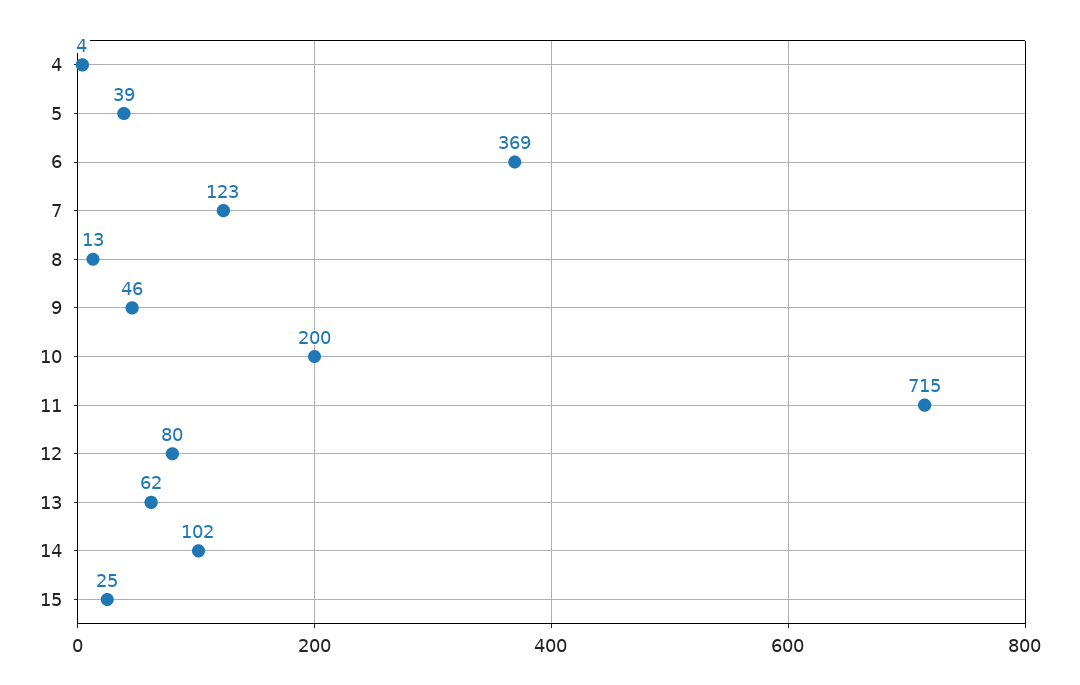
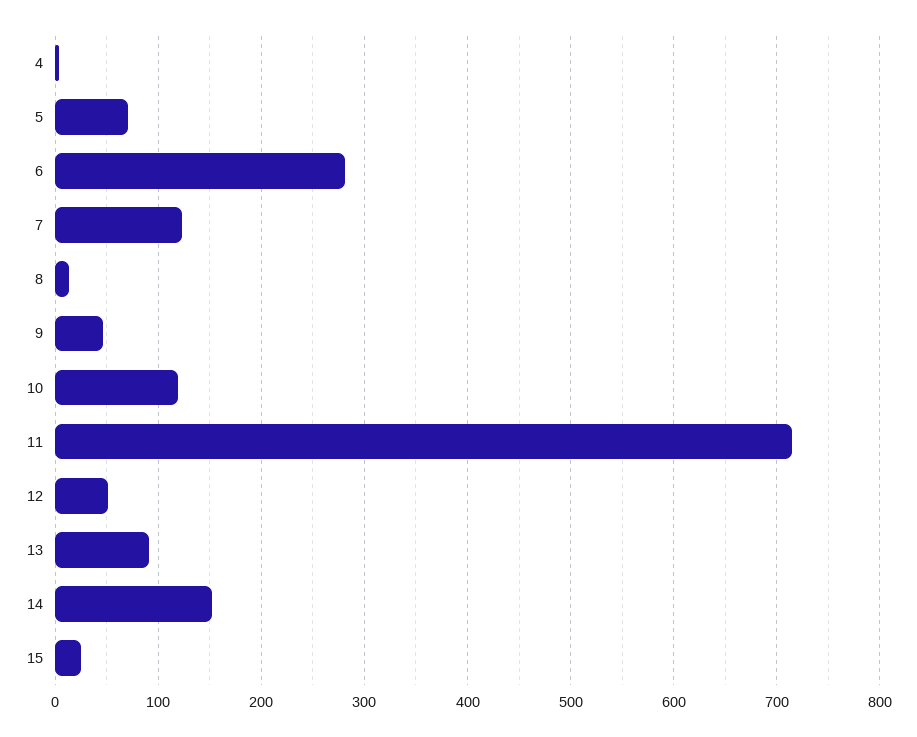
5: 39 -> 70
6: 369 -> 280
10: 200 -> 120
12: 80 -> 50
13: 62 -> 90
14: 102 -> 150

